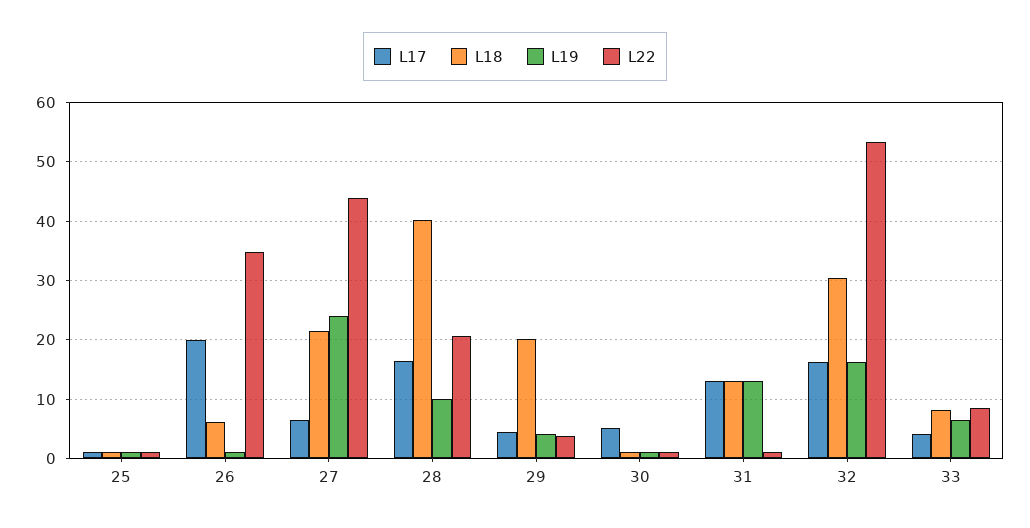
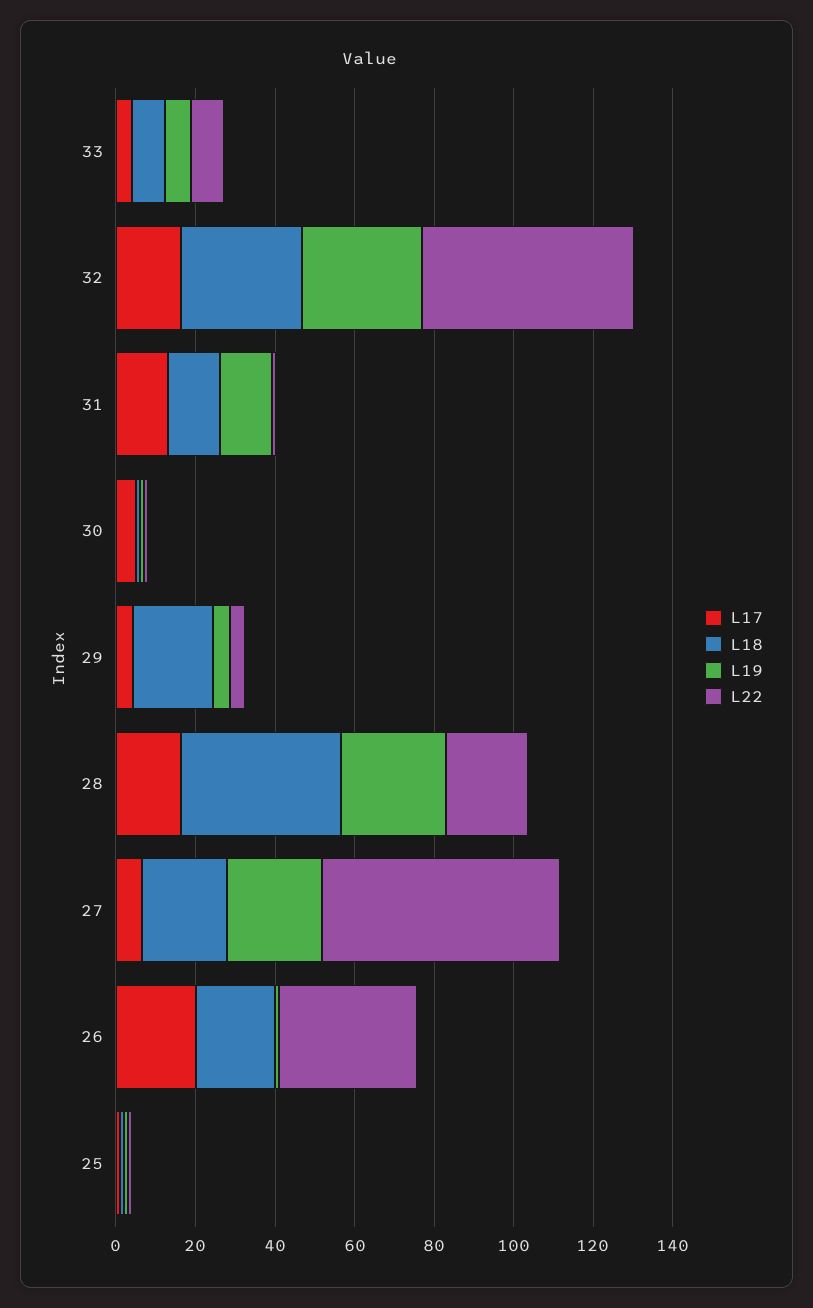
L18, 26: 6 -> 20
L22, 27: 44 -> 60
L19, 28: 10 -> 25
L19, 32: 16 -> 30

